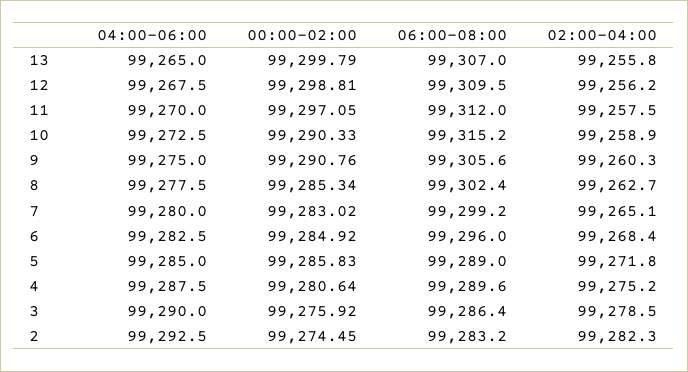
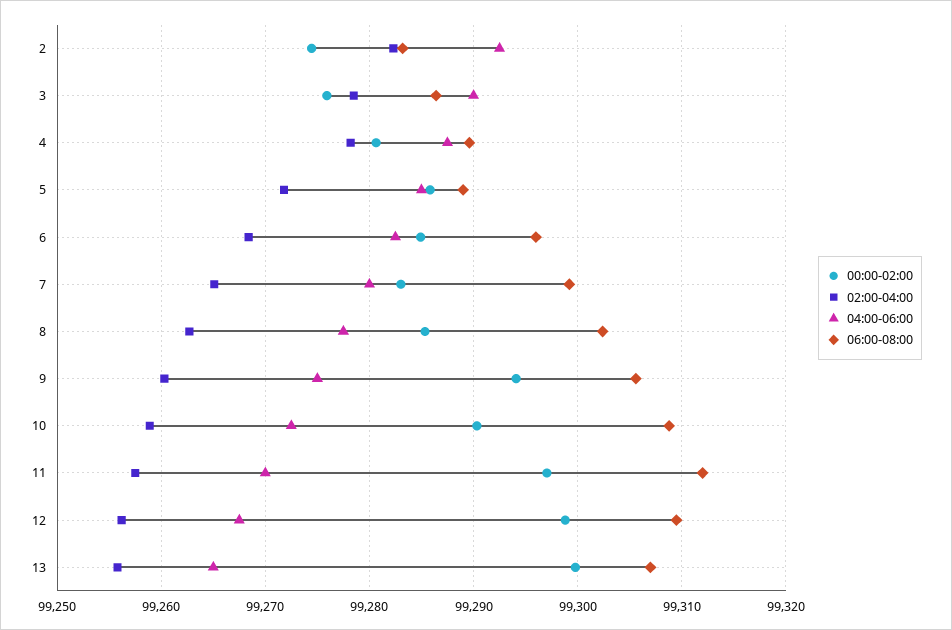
06:00-08:00, 10: 99315.2 -> 99309
00:00-02:00, 9: 99290.76 -> 99294
02:00-04:00, 4: 99275.2 -> 99278

